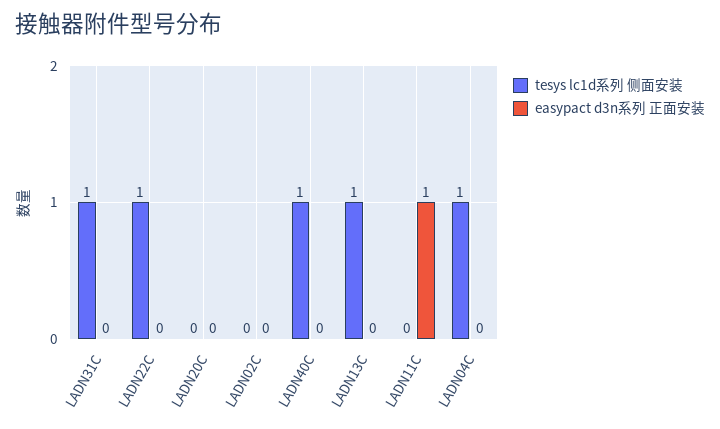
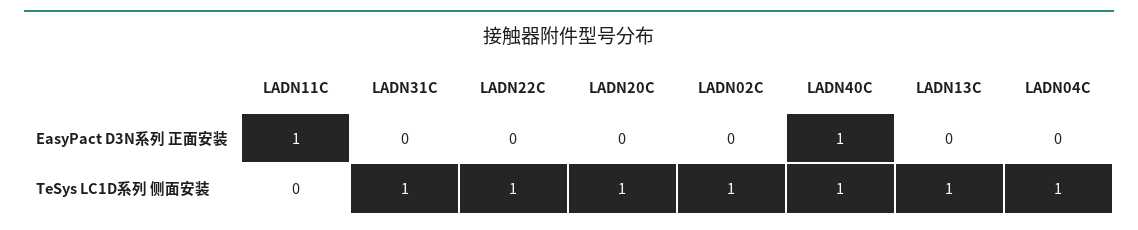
tesys lc1d系列 侧面安装, LADN20C: 0 -> 1
tesys lc1d系列 侧面安装, LADN02C: 0 -> 1
easypact d3n系列 正面安装, LADN40C: 0 -> 1

